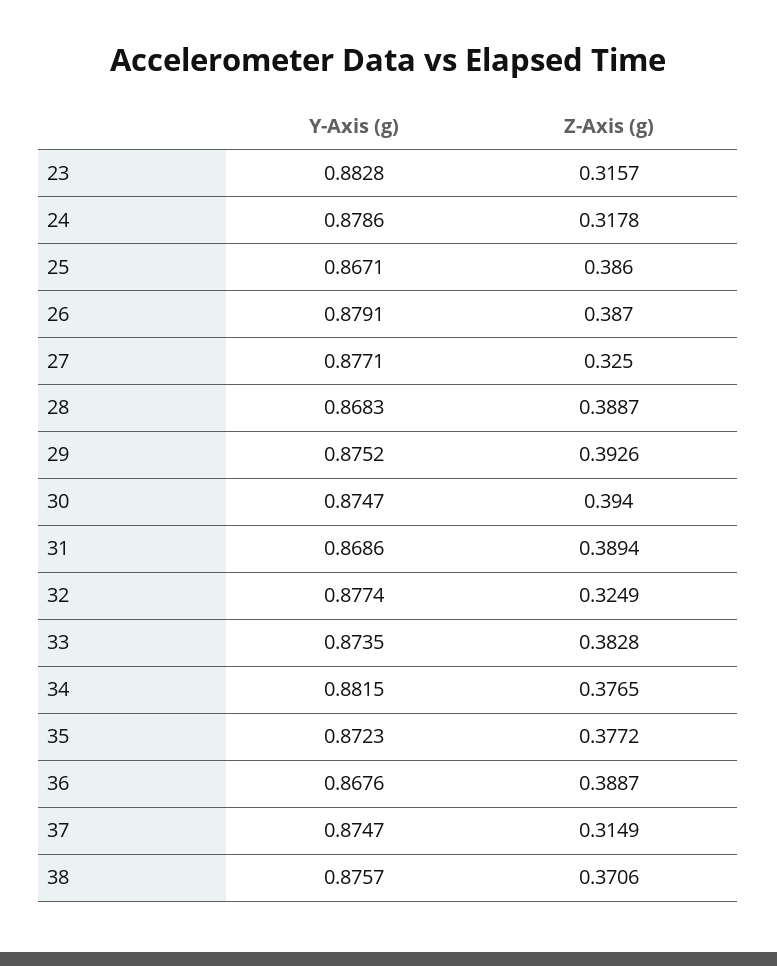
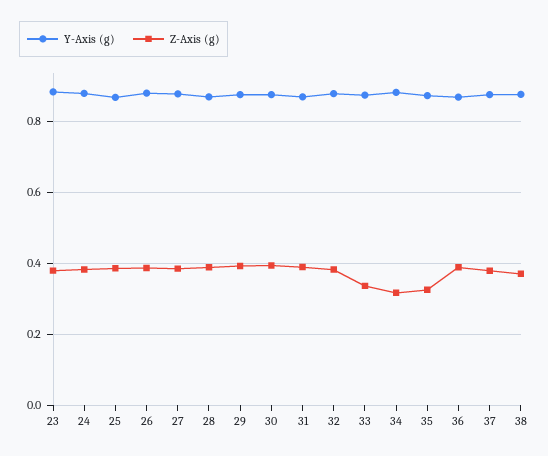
Z-Axis (g), 23: 0.3157 -> 0.38
Z-Axis (g), 24: 0.3178 -> 0.38
Z-Axis (g), 27: 0.325 -> 0.38
Z-Axis (g), 32: 0.3249 -> 0.38
Z-Axis (g), 33: 0.3828 -> 0.34
Z-Axis (g), 34: 0.3765 -> 0.32
Z-Axis (g), 35: 0.3772 -> 0.32
Z-Axis (g), 37: 0.3149 -> 0.38

